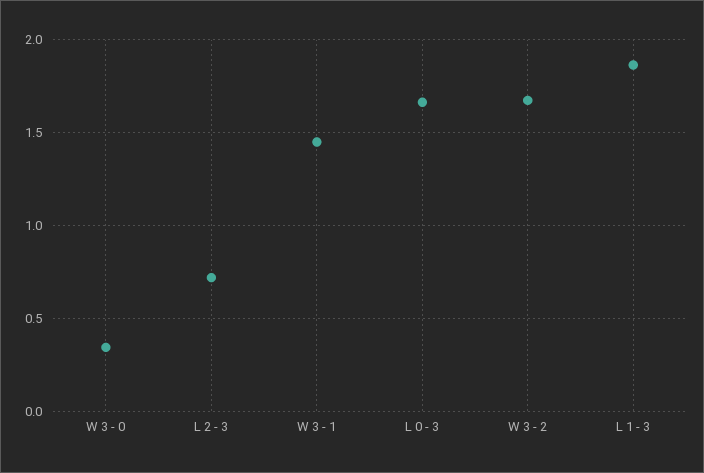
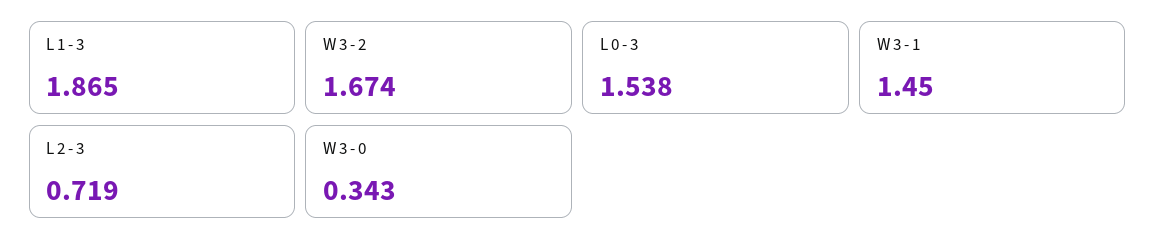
L 0 - 3: 1.65 -> 1.538

